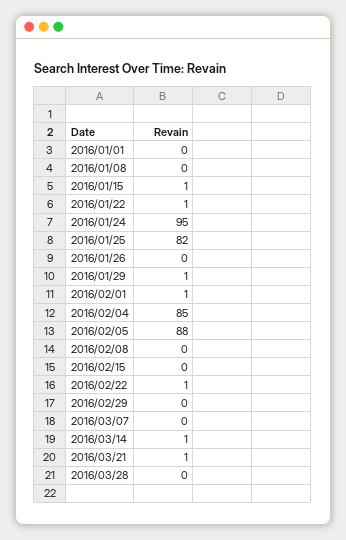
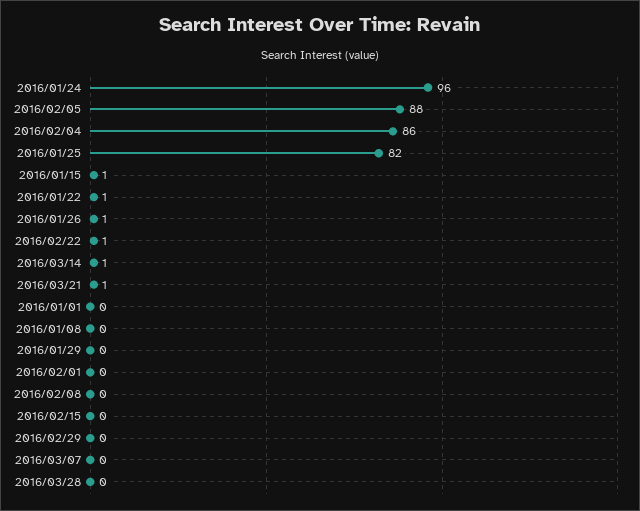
2016/01/24: 95 -> 96
2016/01/26: 0 -> 1
2016/01/29: 1 -> 0
2016/02/01: 1 -> 0
2016/02/04: 85 -> 86

